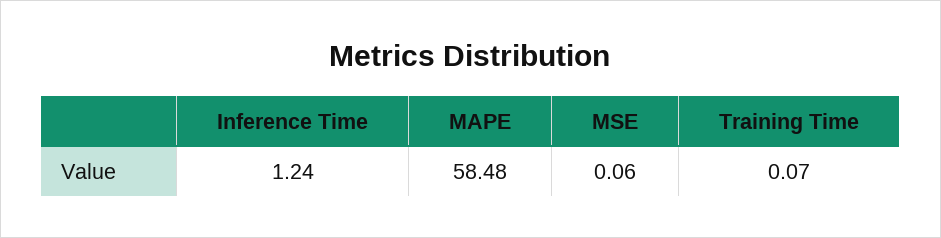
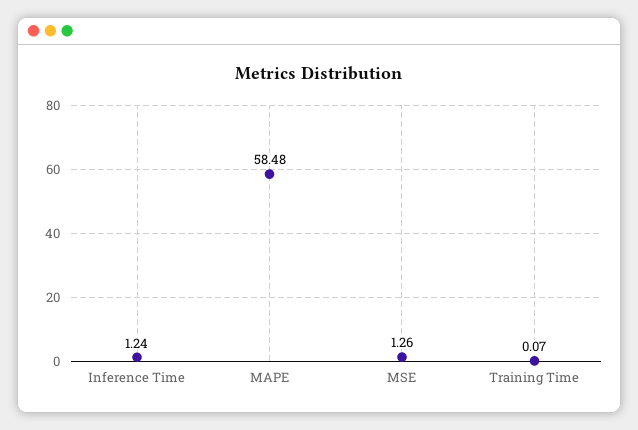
MSE: 0.06 -> 1.26

